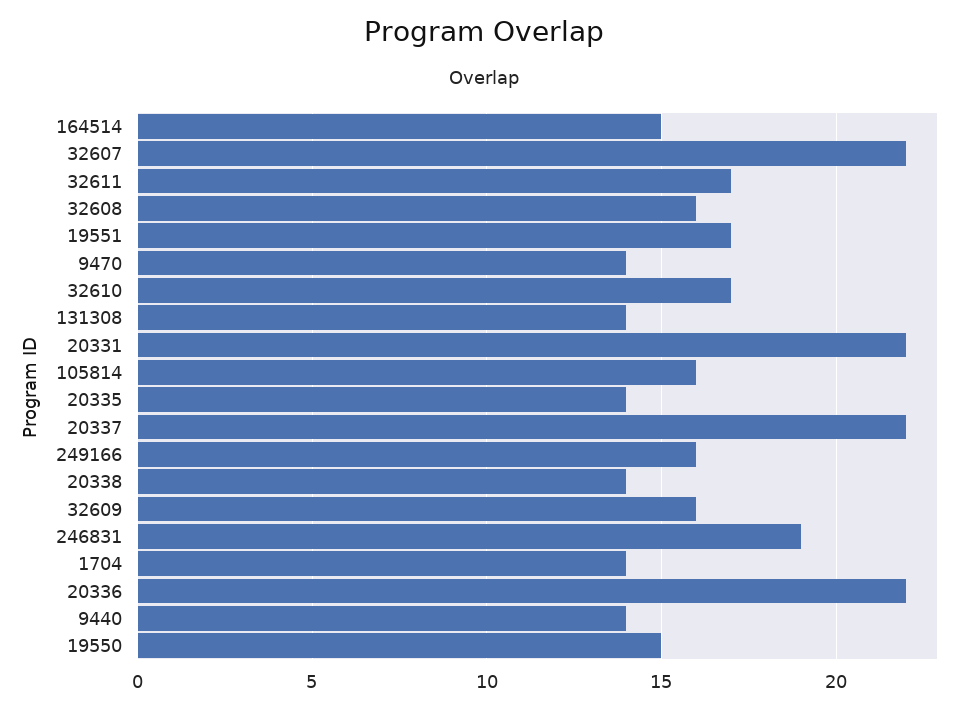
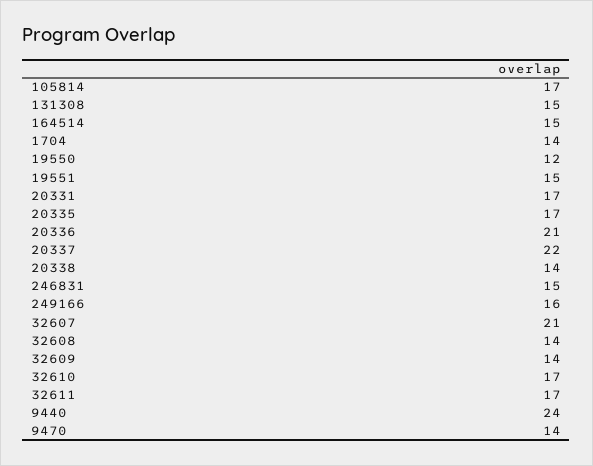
32607: 22 -> 21
32608: 16 -> 14
19551: 17 -> 15
131308: 14 -> 15
20331: 22 -> 17
105814: 16 -> 17
20335: 14 -> 17
32609: 16 -> 14
246831: 19 -> 15
20336: 22 -> 21
9440: 14 -> 24
19550: 15 -> 12

